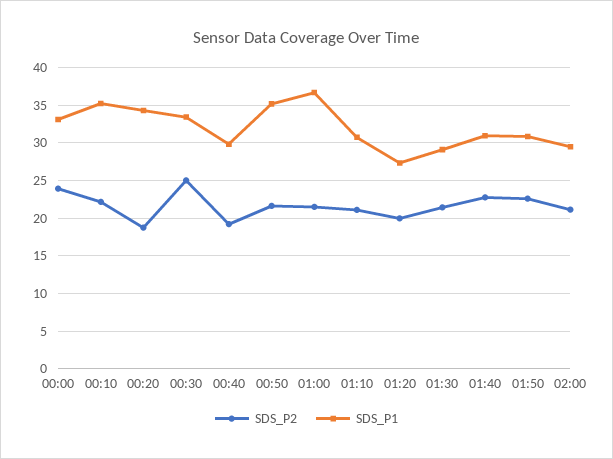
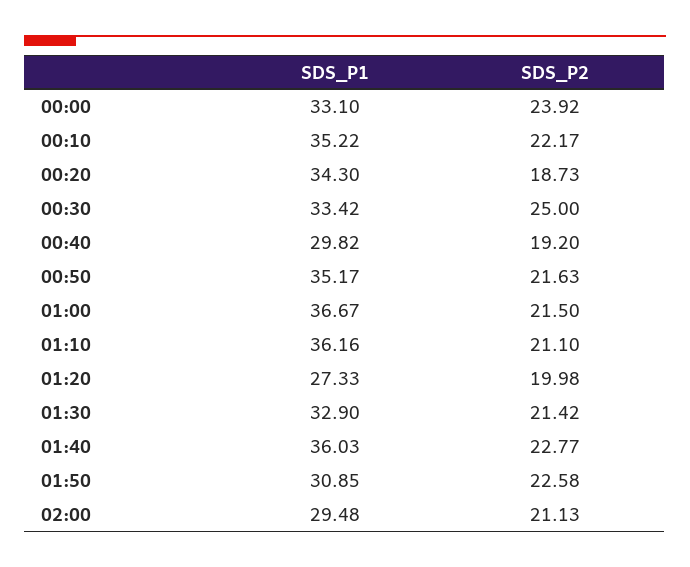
SDS_P1, 01:10: 31 -> 36.16
SDS_P1, 01:30: 29 -> 32.9
SDS_P1, 01:40: 31 -> 36.03

